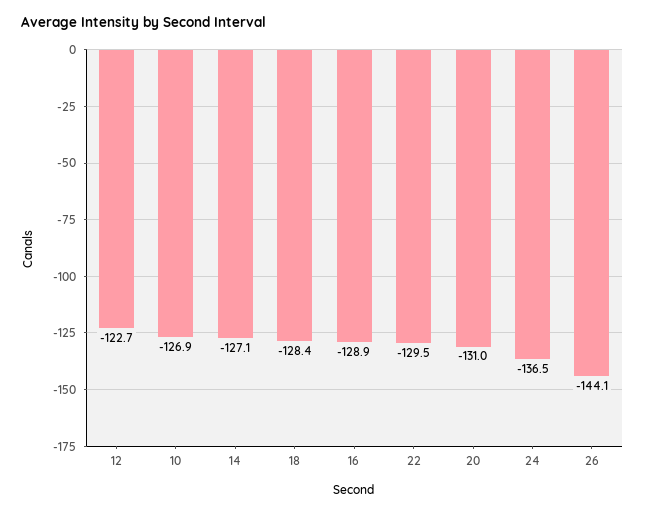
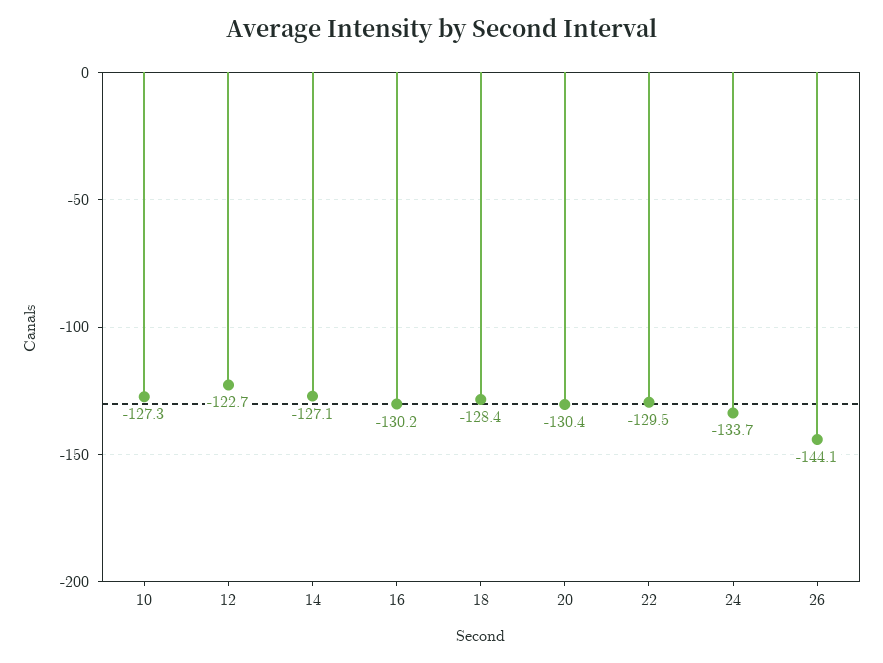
10: -126.9 -> -127.3
16: -128.9 -> -130.2
20: -131 -> -130.4
24: -136.5 -> -133.7

